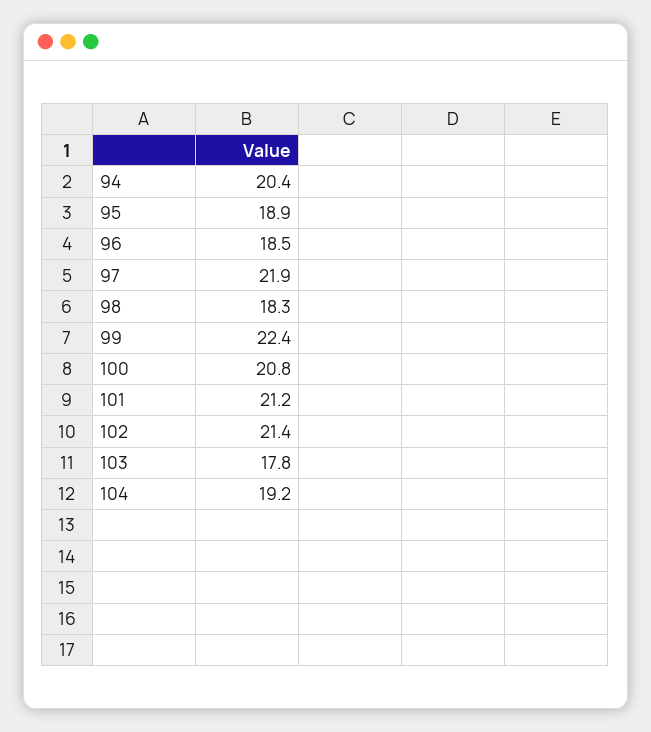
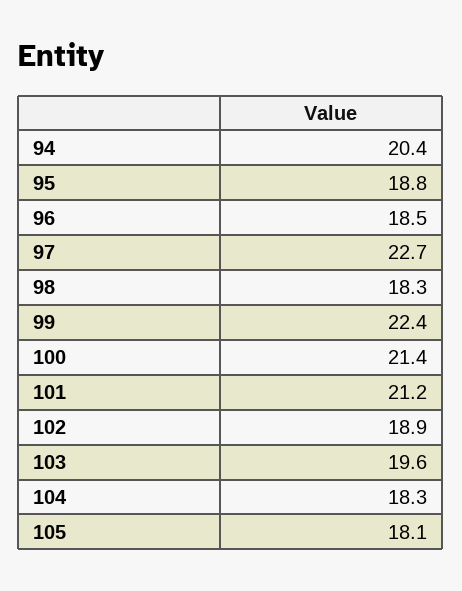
95: 18.9 -> 18.8
97: 21.9 -> 22.7
100: 20.8 -> 21.4
102: 21.4 -> 18.9
103: 17.8 -> 19.6
104: 19.2 -> 18.3
105: none -> 18.1

